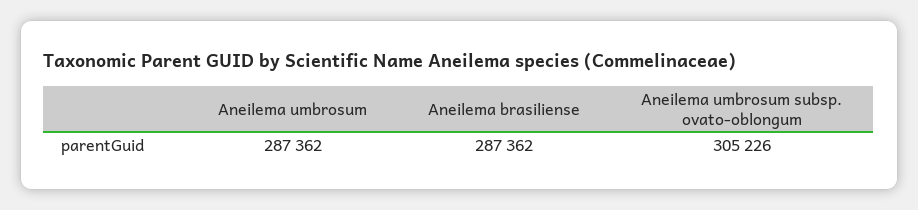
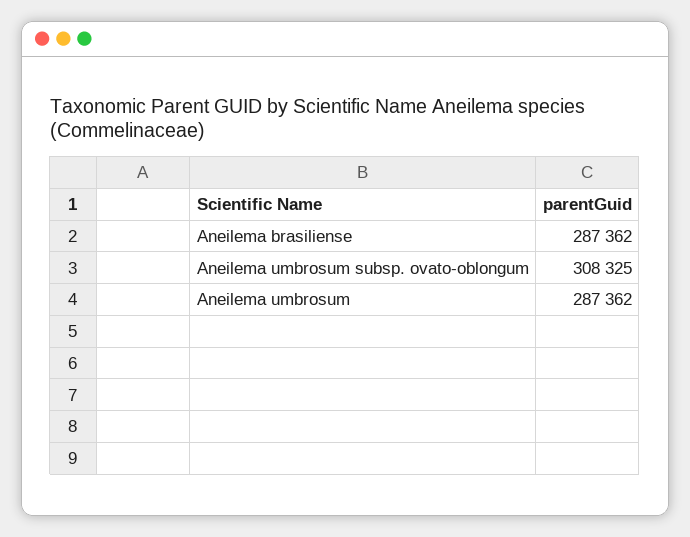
Aneilema umbrosum subsp. ovato-oblongum: 305226 -> 308325

